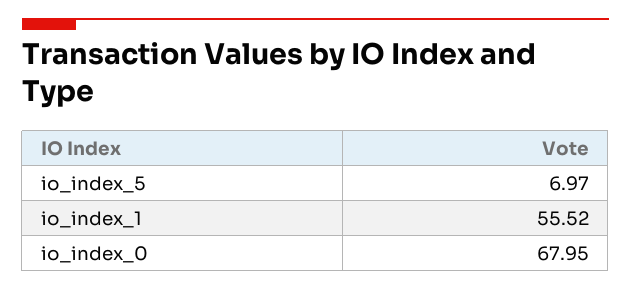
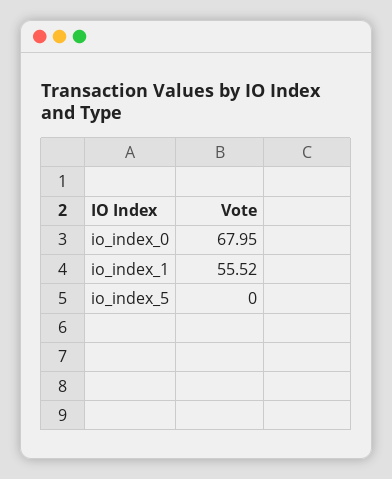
io_index_5: 6.97 -> 0

